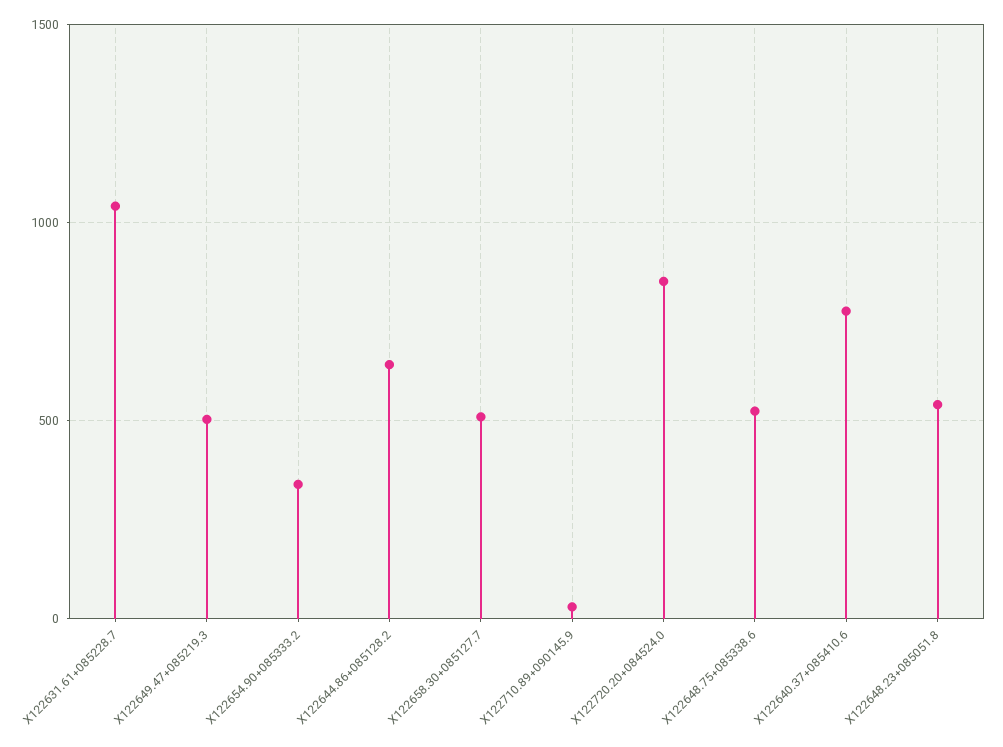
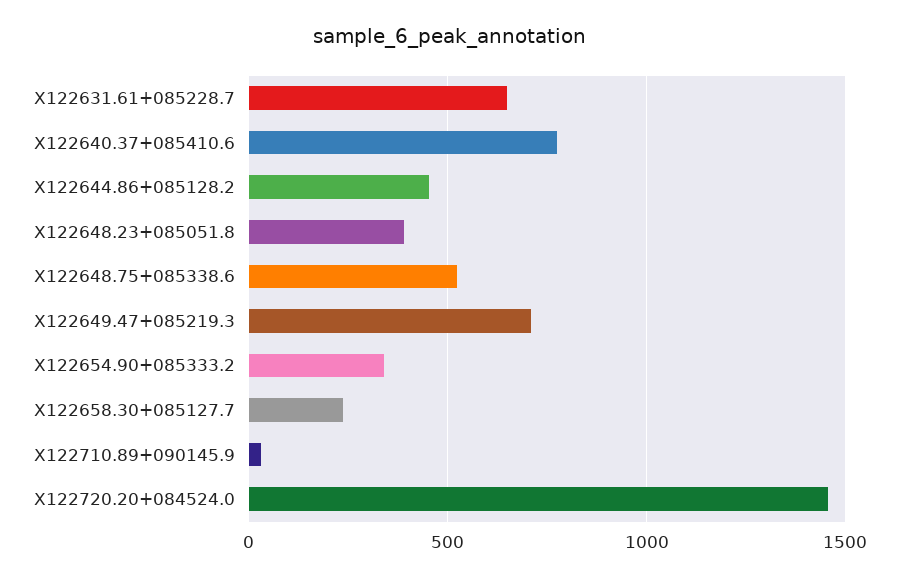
X122631.61+085228.7: 1050 -> 650
X122649.47+085219.3: 500 -> 700
X122644.86+085128.2: 650 -> 450
X122658.30+085127.7: 500 -> 250
X122720.20+084524.0: 850 -> 1450
X122648.23+085051.8: 550 -> 400

